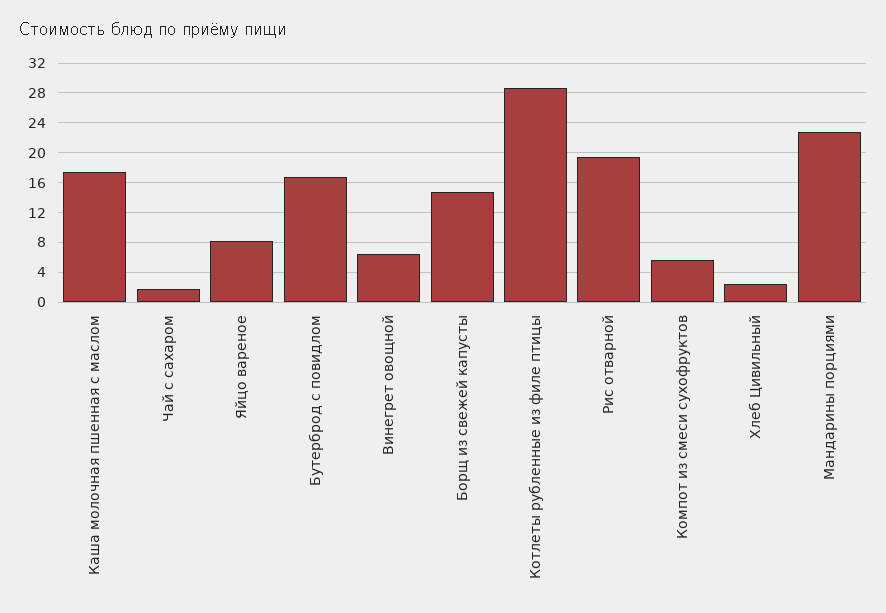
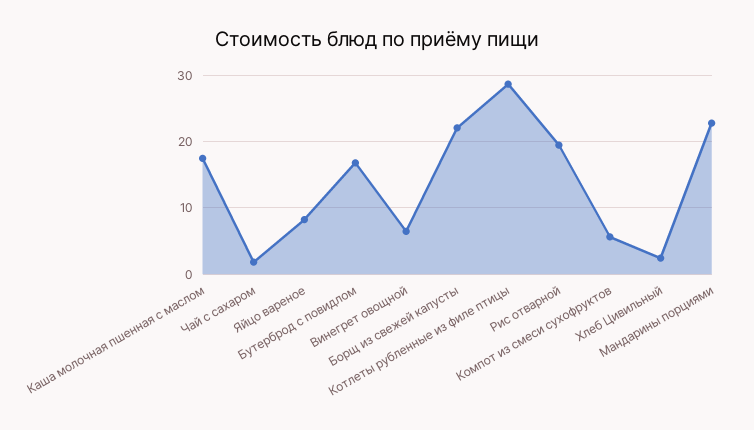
Борщ из свежей капусты: 15 -> 22

